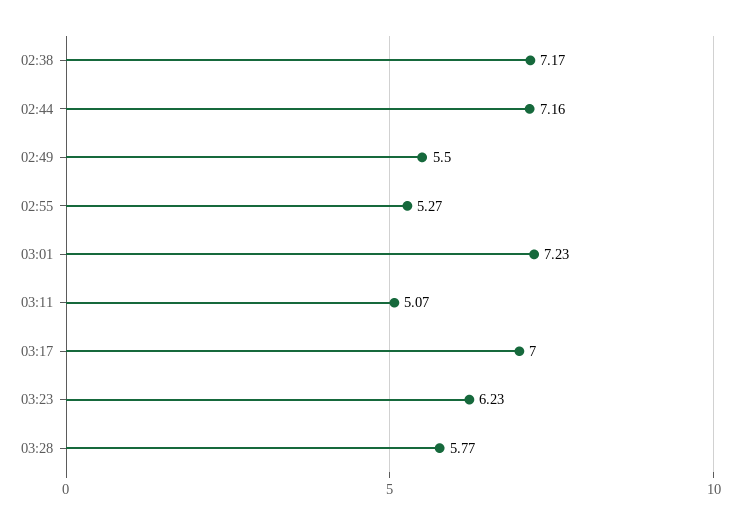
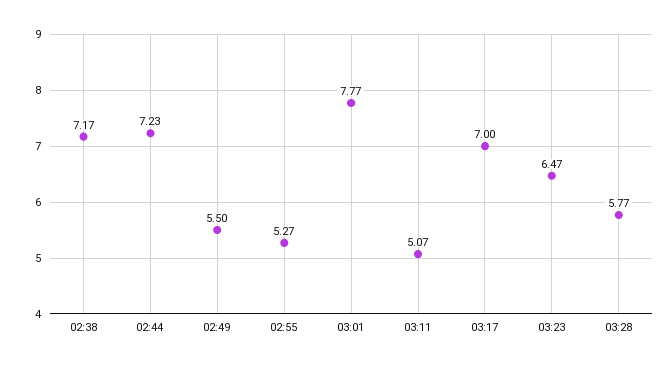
02:44: 7.16 -> 7.23
03:01: 7.23 -> 7.77
03:23: 6.23 -> 6.47

